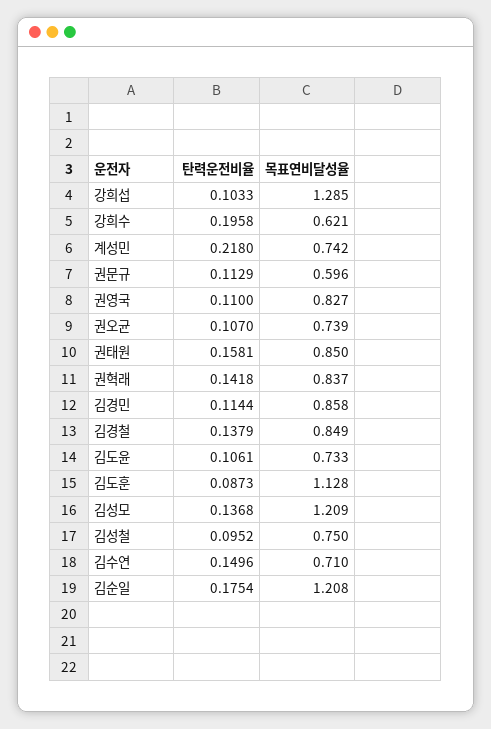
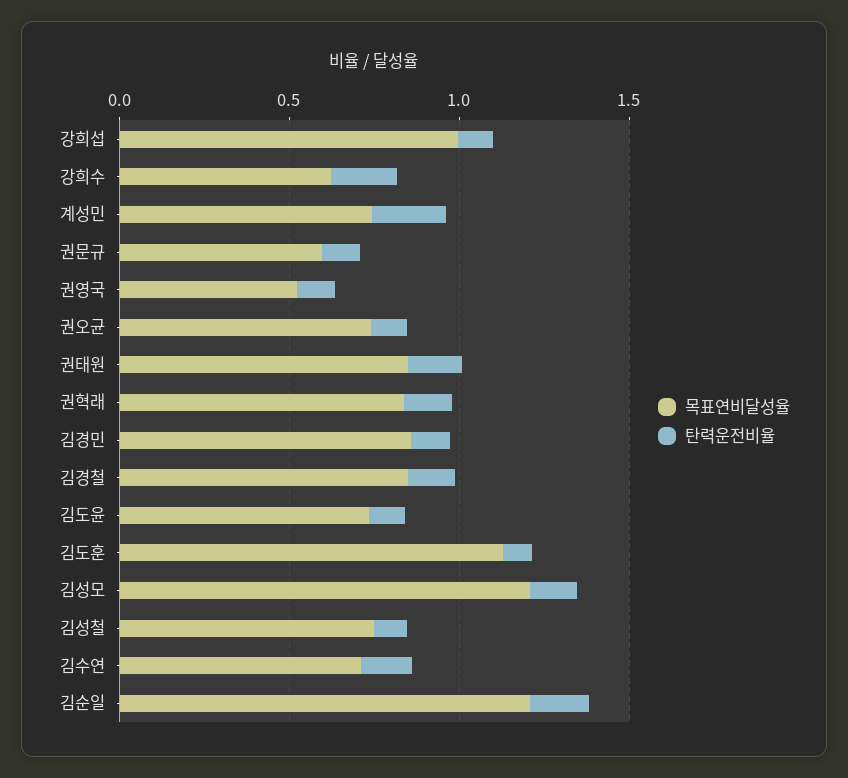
목표연비달성율, 강희섭: 1.285 -> 1
목표연비달성율, 권영국: 0.827 -> 0.5

